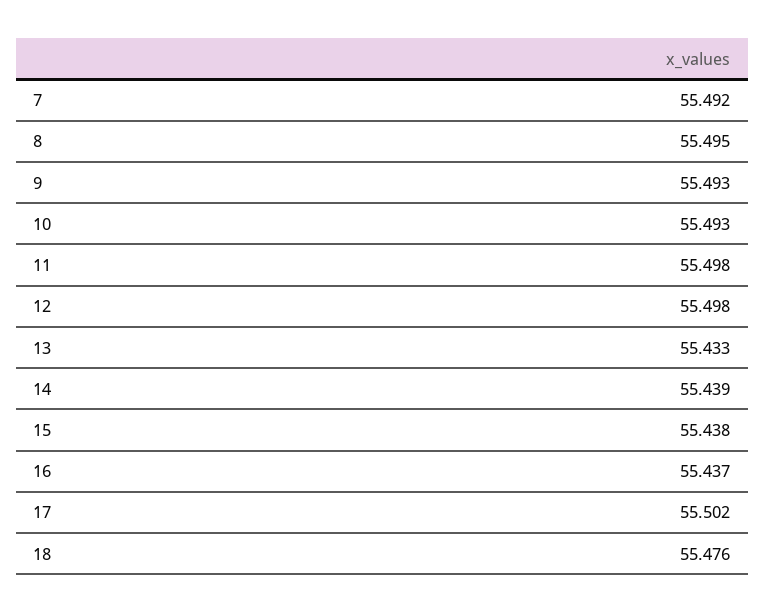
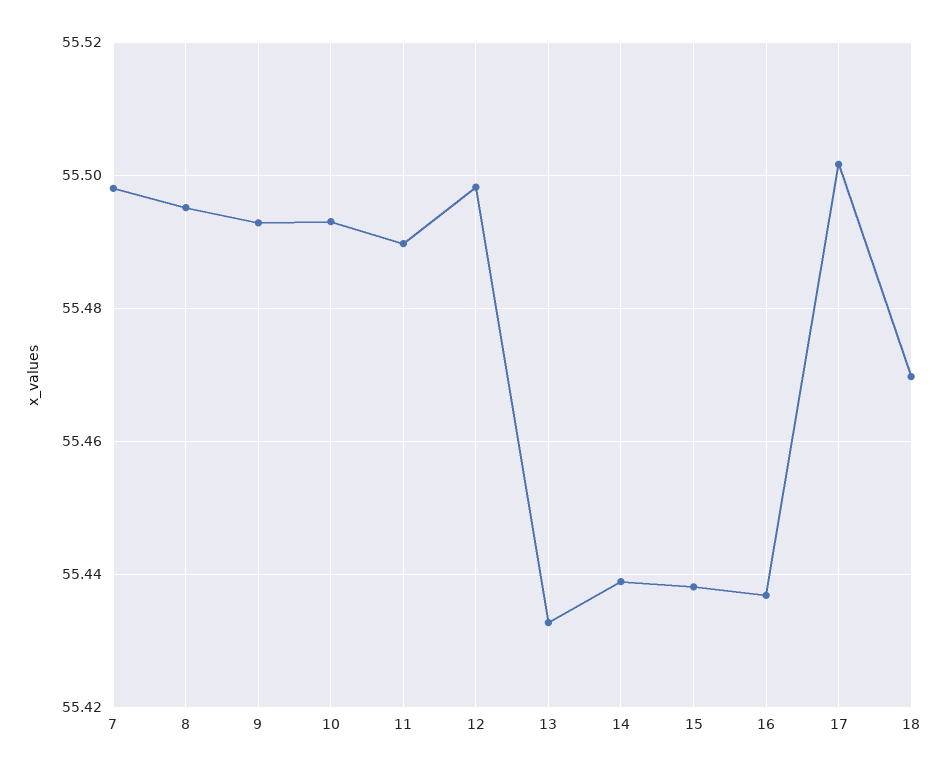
7: 55.492 -> 55.498
11: 55.498 -> 55.49
18: 55.476 -> 55.47

